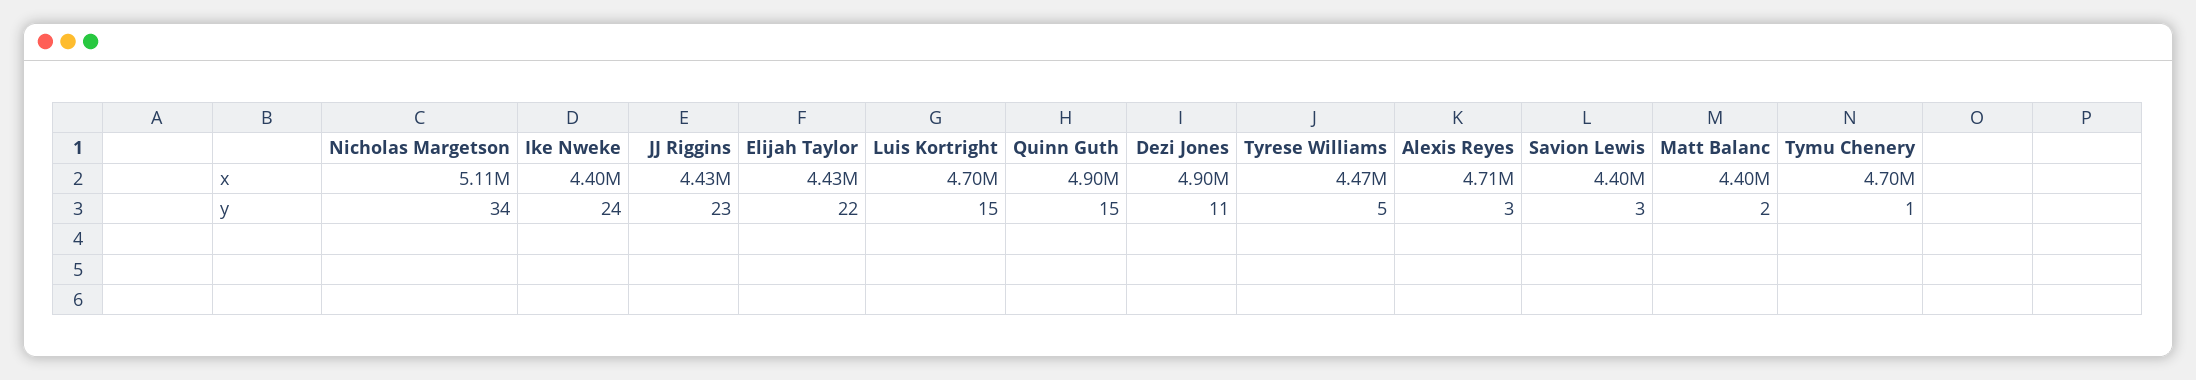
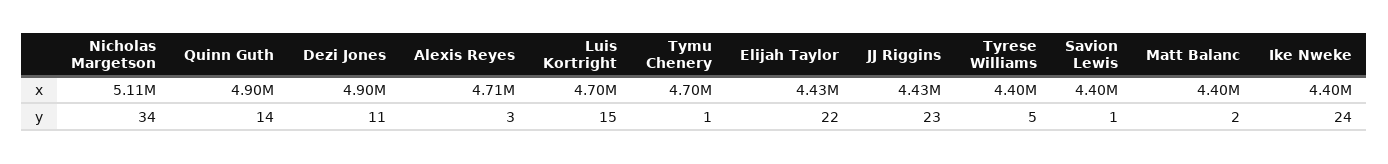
Tyrese Williams, x: 4470000 -> 4400000
Quinn Guth, y: 15 -> 14
Savion Lewis, y: 3 -> 1

